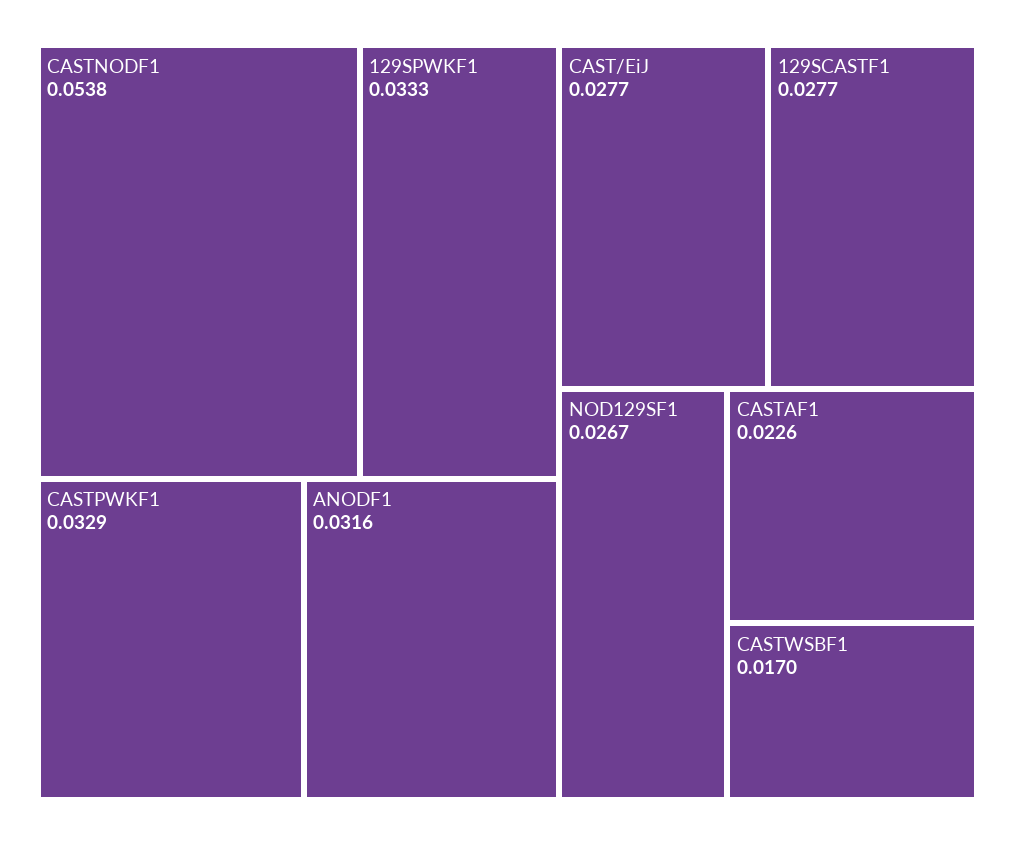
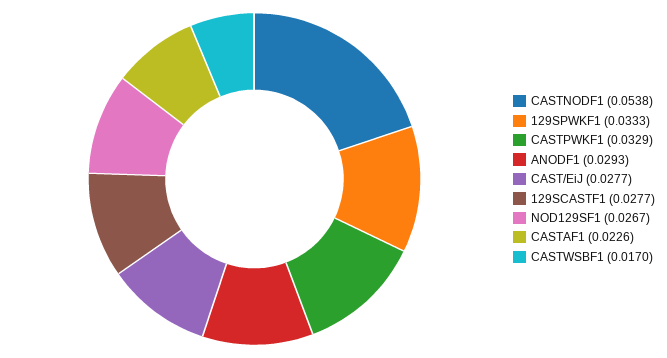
ANODF1: 0.0316 -> 0.0293

